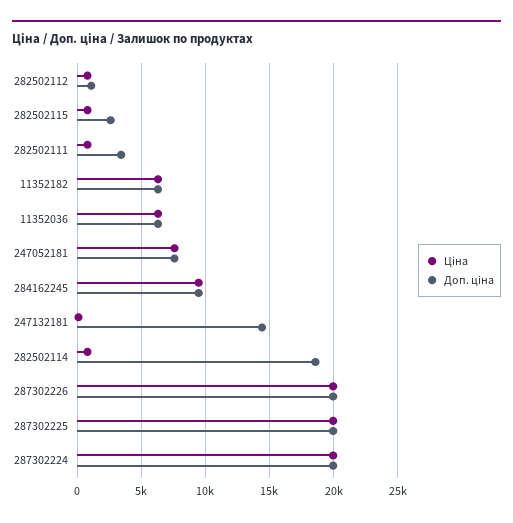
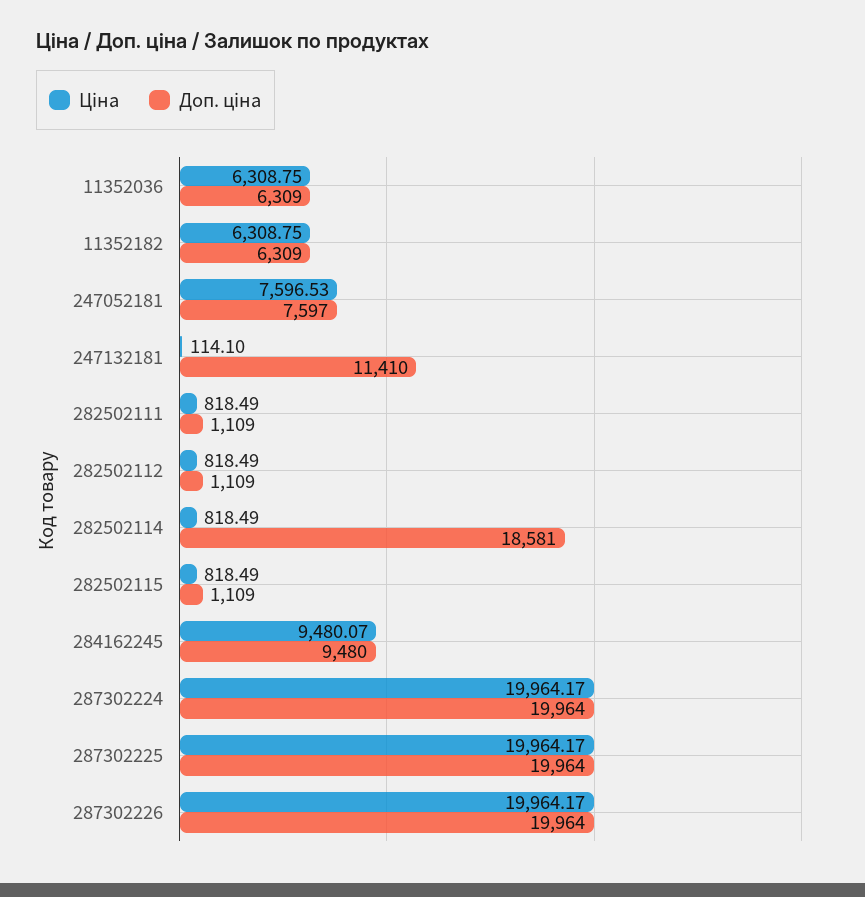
Доп. ціна, 282502115: 2500 -> 1109
Доп. ціна, 282502111: 3500 -> 1109
Доп. ціна, 247132181: 14500 -> 11410

